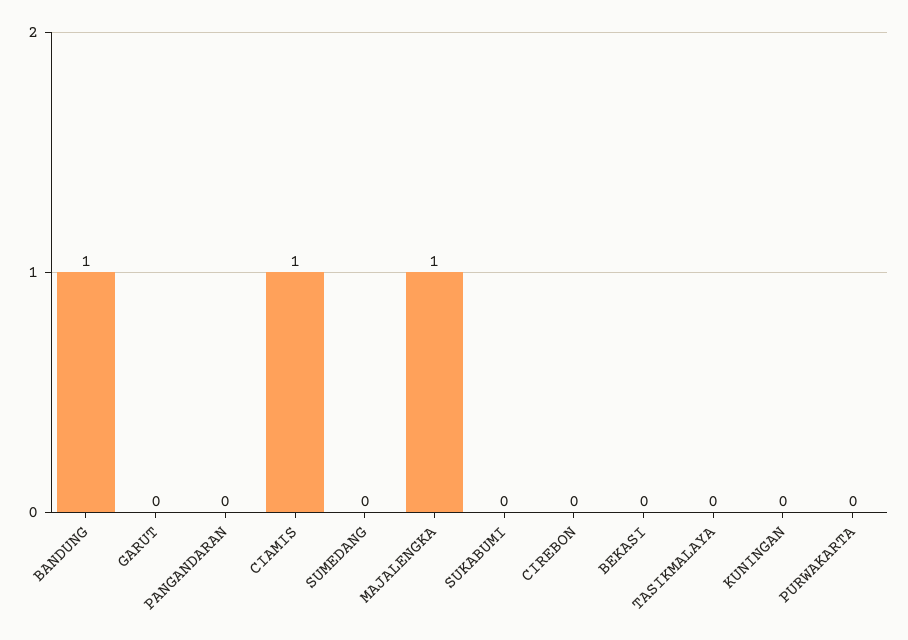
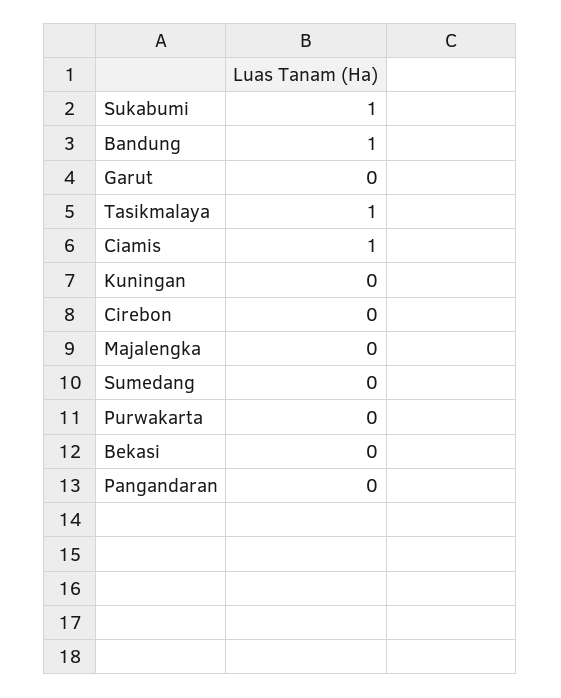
MAJALENGKA: 1 -> 0
SUKABUMI: 0 -> 1
TASIKMALAYA: 0 -> 1

